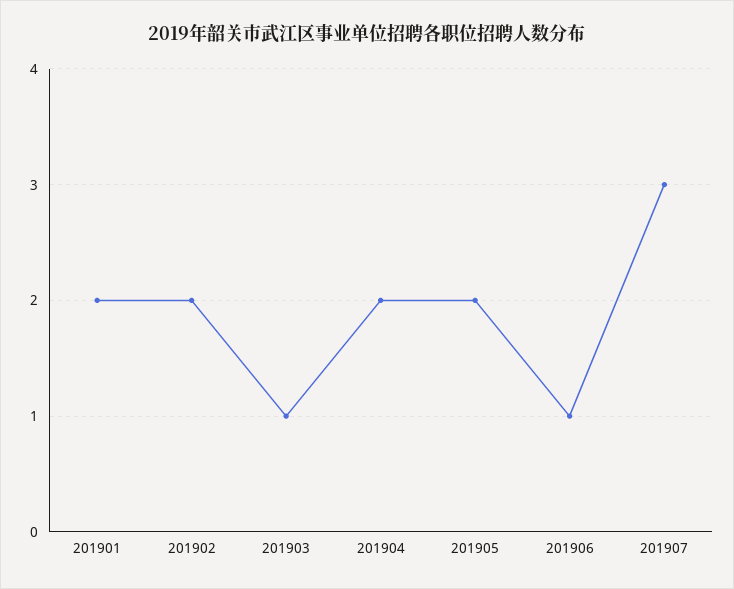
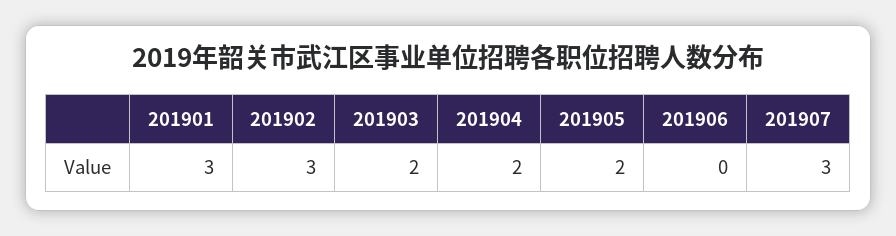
201901: 2 -> 3
201902: 2 -> 3
201903: 1 -> 2
201906: 1 -> 0

